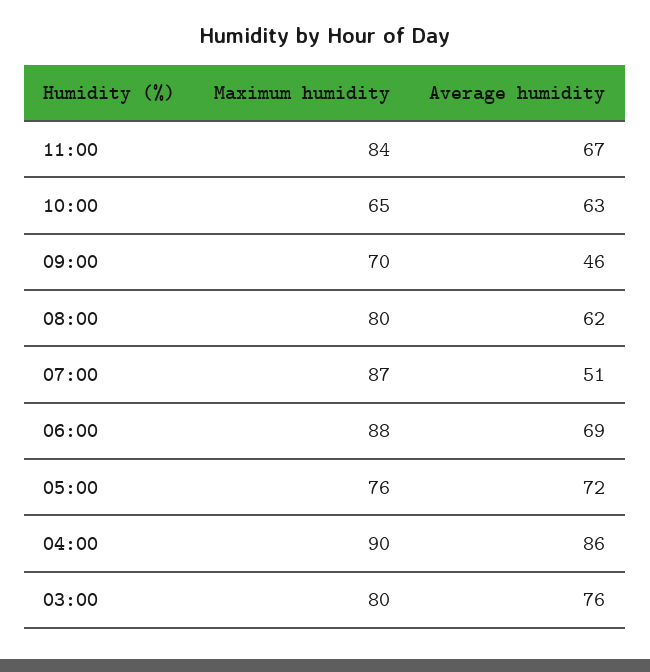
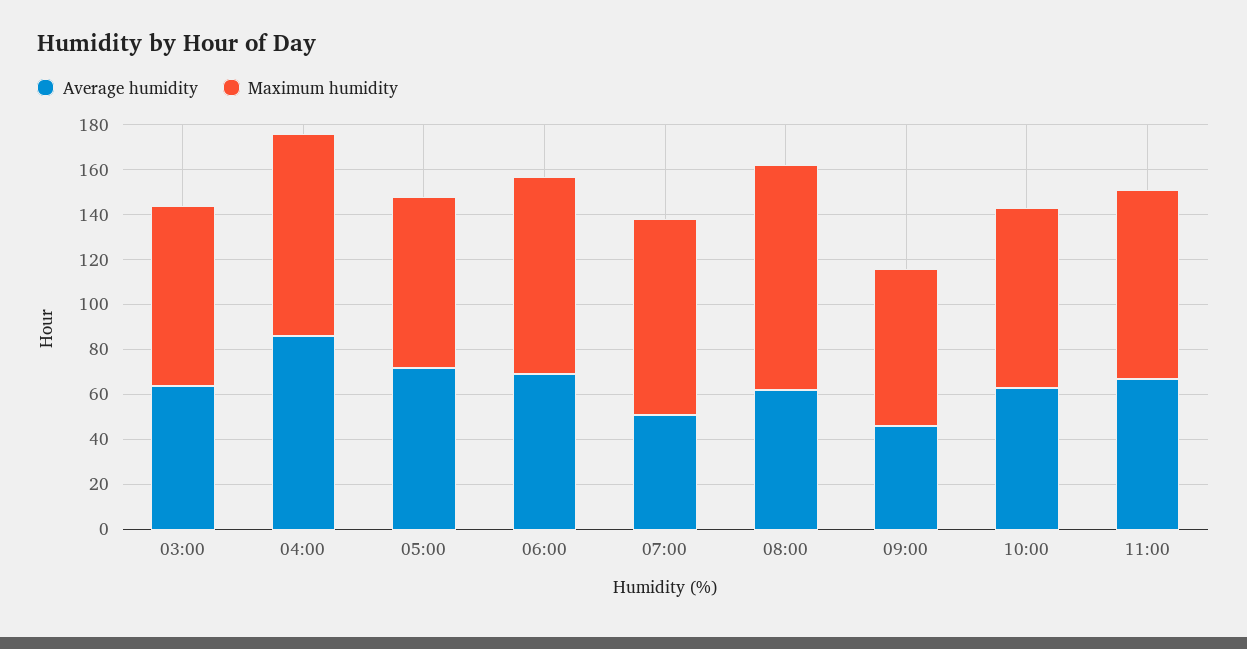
Maximum humidity, 10:00: 65 -> 80
Maximum humidity, 08:00: 80 -> 100
Average humidity, 03:00: 76 -> 65

